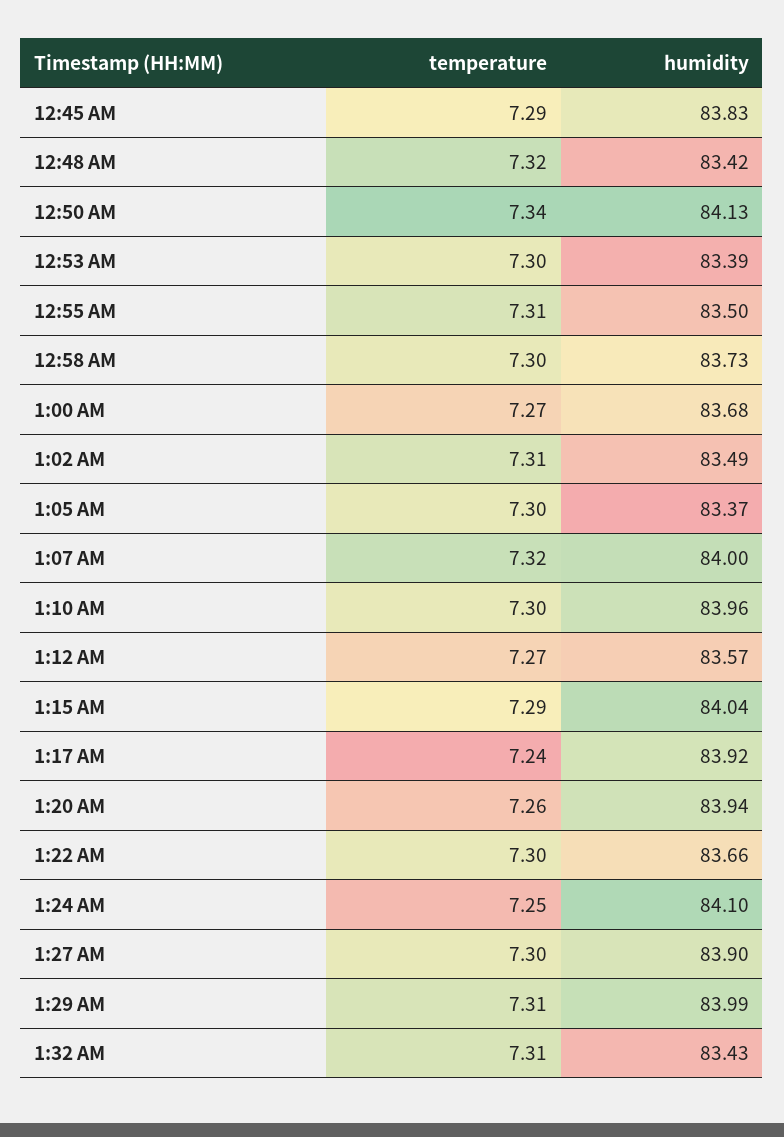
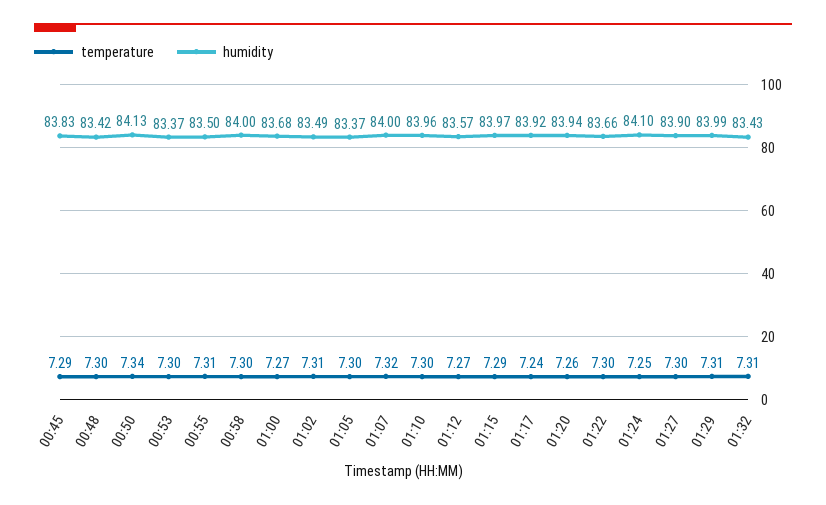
temperature, 12:48 AM: 7.32 -> 7.3
humidity, 12:53 AM: 83.39 -> 83.37
humidity, 12:58 AM: 83.73 -> 84
humidity, 1:15 AM: 84.04 -> 83.97

